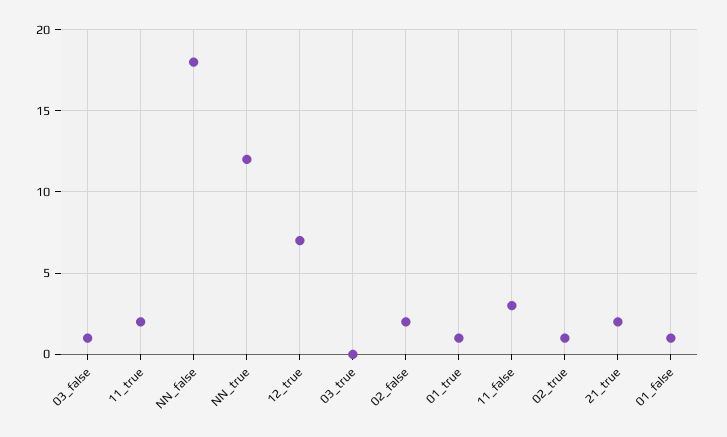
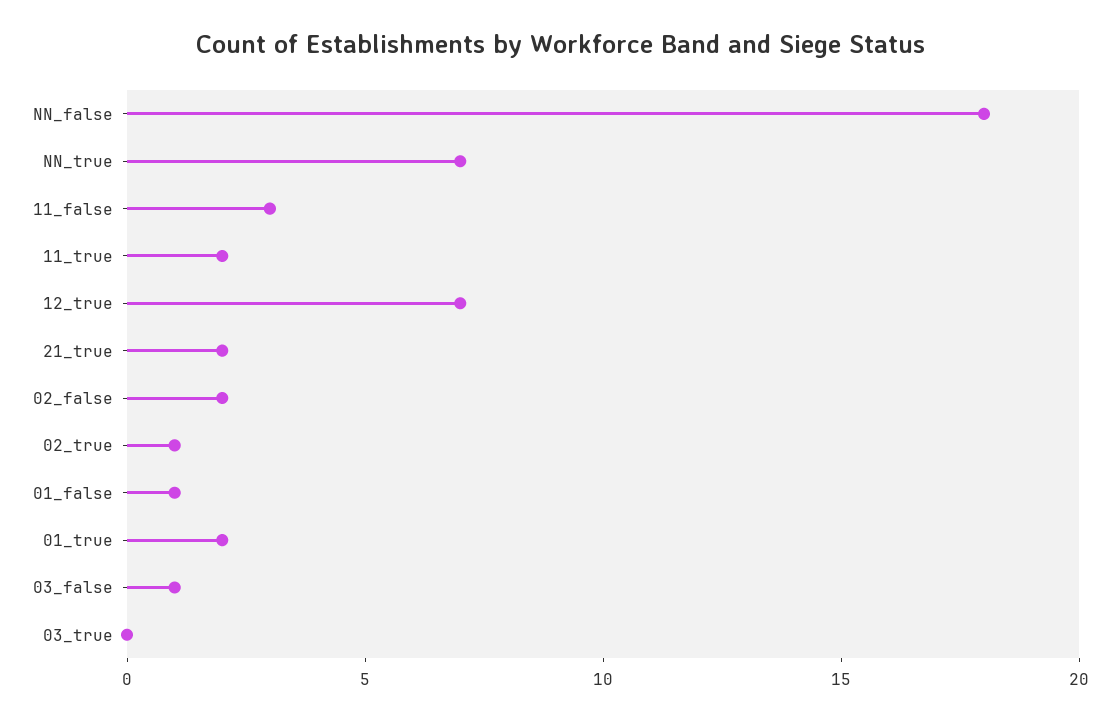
NN_true: 12 -> 7
01_true: 1 -> 2

